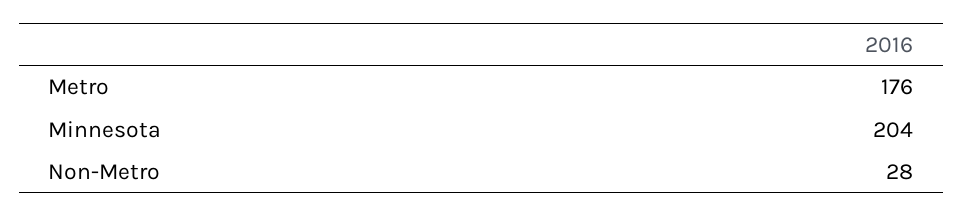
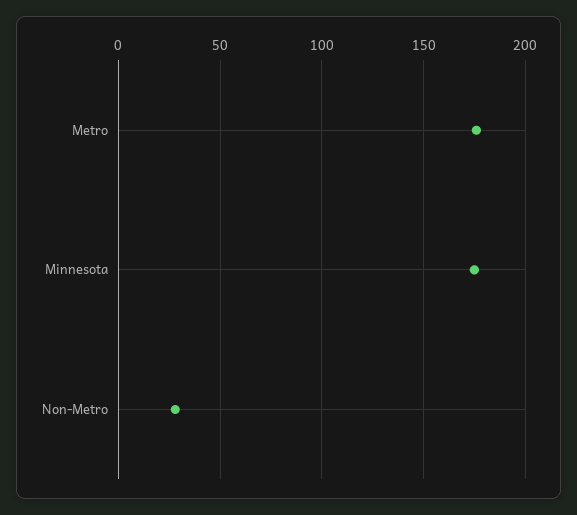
Minnesota: 204 -> 175

